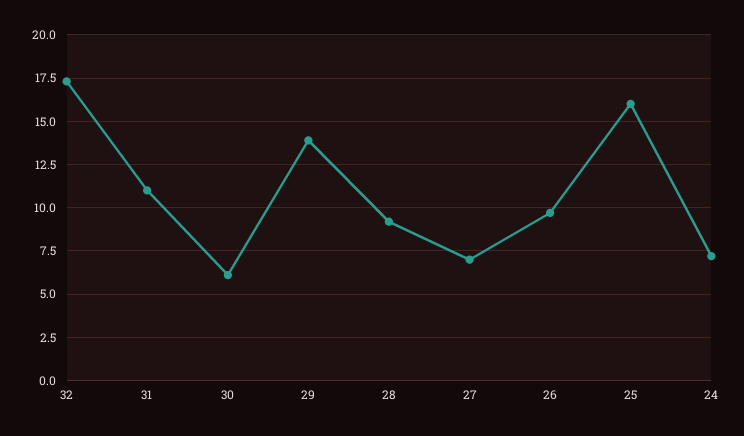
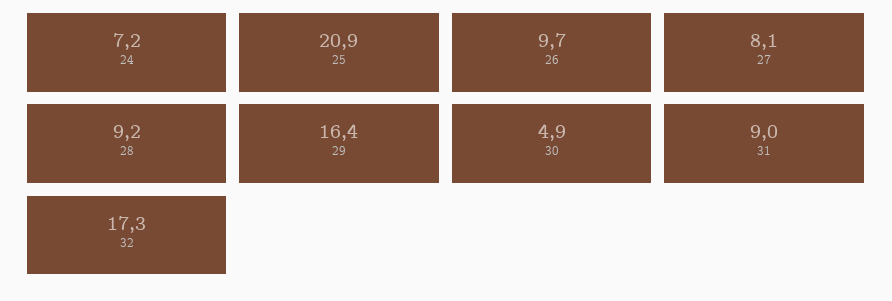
31: 11 -> 9
30: 6 -> 4.9
29: 14 -> 16.4
27: 7 -> 8.1
25: 16 -> 20.9

